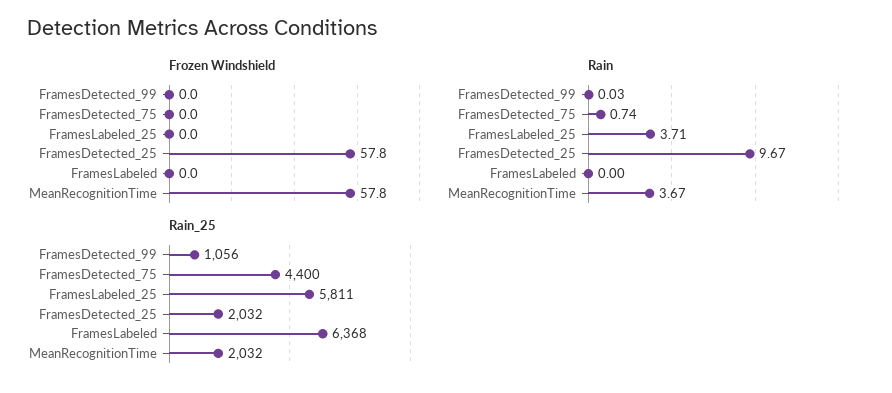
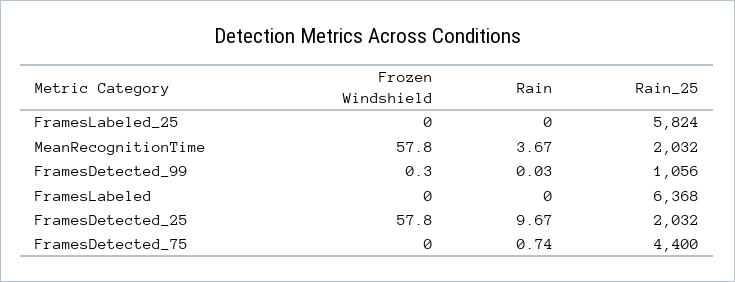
Frozen Windshield, FramesDetected_99: 0 -> 0.3
Rain, FramesLabeled_25: 3.71 -> 0
Rain_25, FramesLabeled_25: 5811 -> 5824

